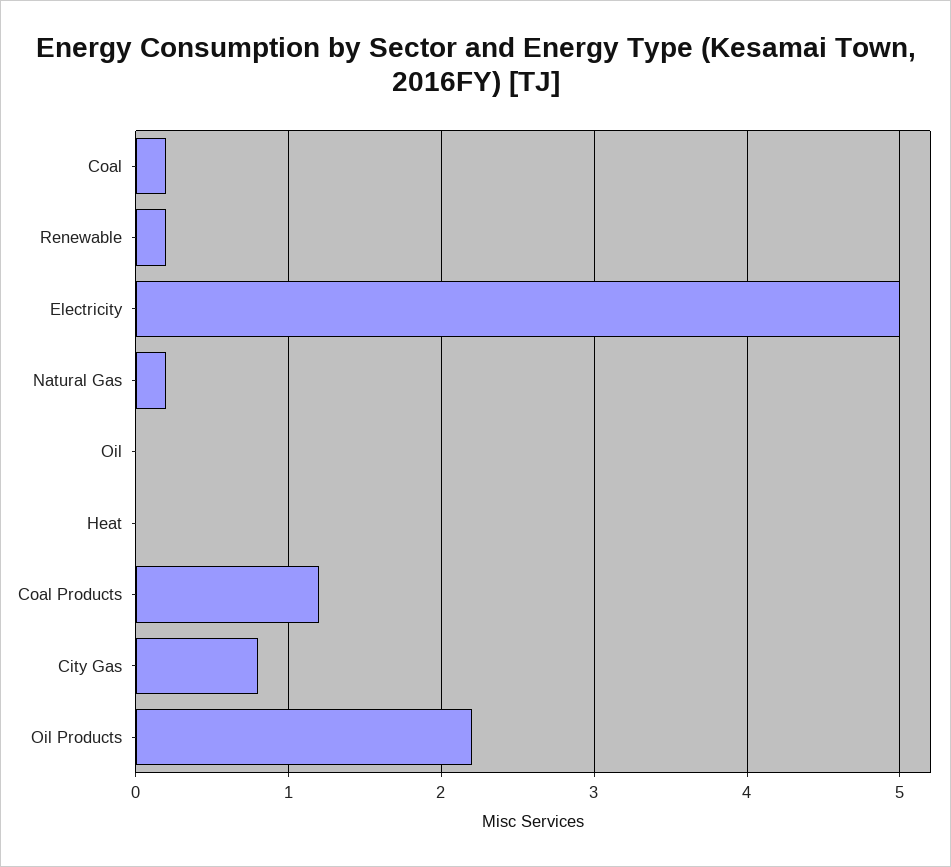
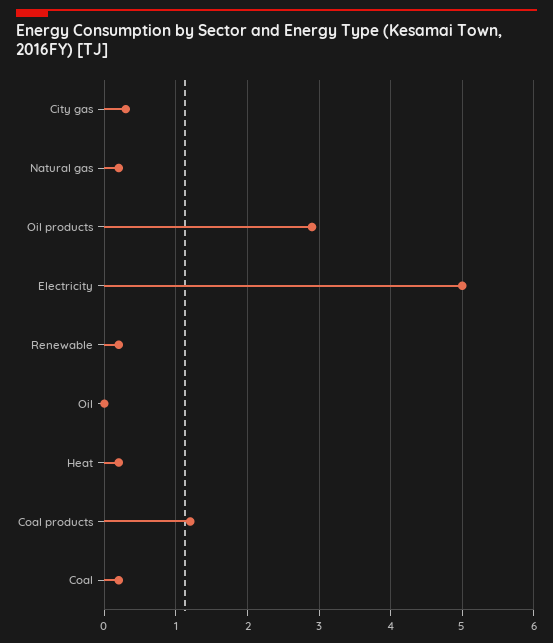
Heat: 0 -> 0.2
City Gas: 0.8 -> 0.3
Oil Products: 2.2 -> 2.9

